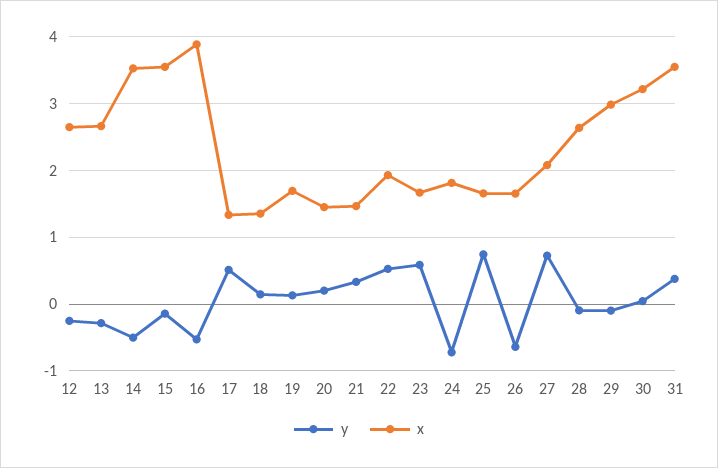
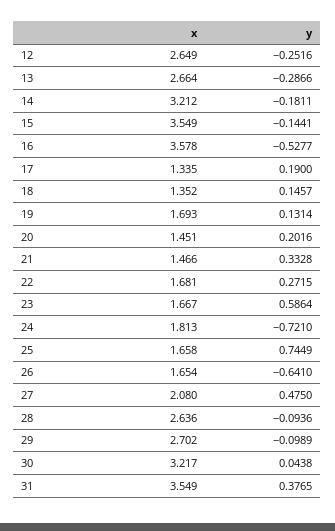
y, 14: -0.5 -> -0.1811
x, 14: 3.5 -> 3.212
x, 16: 3.9 -> 3.578
y, 17: 0.5 -> 0.19
y, 22: 0.5 -> 0.2715
x, 22: 1.9 -> 1.681
y, 27: 0.7 -> 0.475
x, 29: 3 -> 2.702

